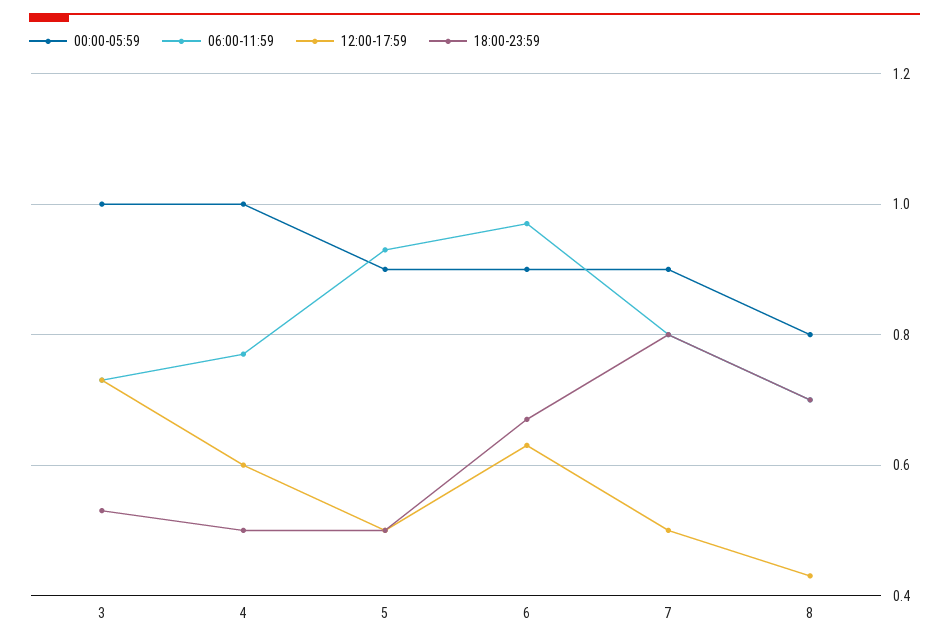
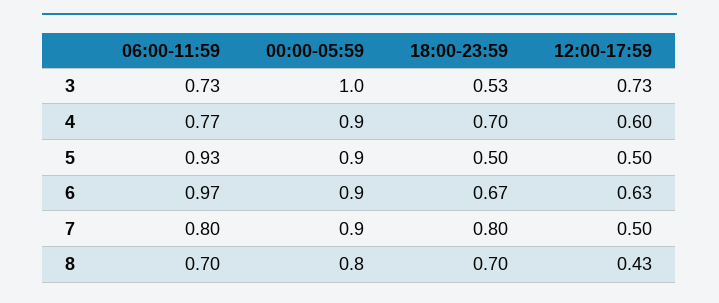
00:00-05:59, 4: 1 -> 0.9
18:00-23:59, 4: 0.5 -> 0.7

